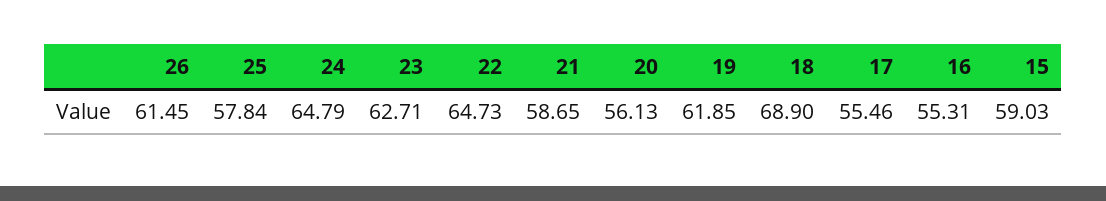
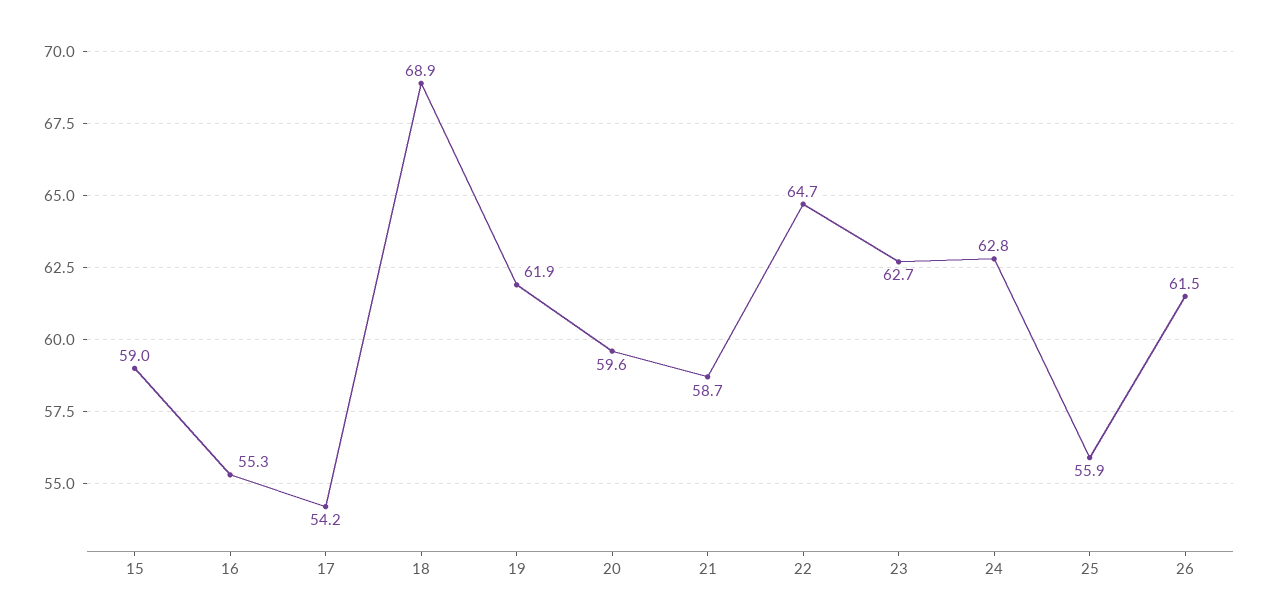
25: 57.84 -> 55.9
24: 64.79 -> 62.8
20: 56.13 -> 59.6
17: 55.46 -> 54.2

